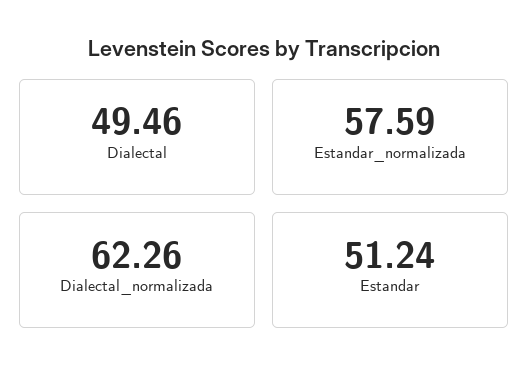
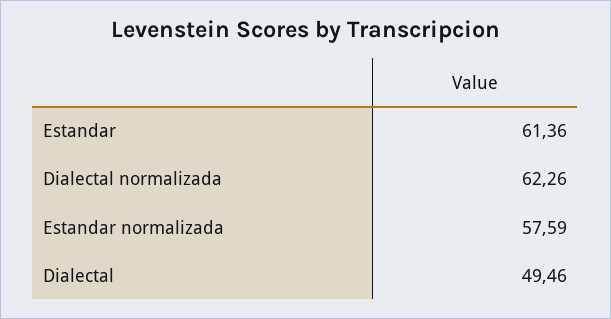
Estandar: 51.24 -> 61.36

